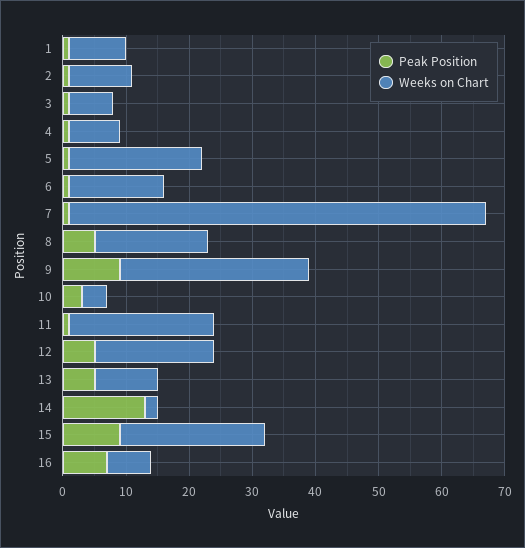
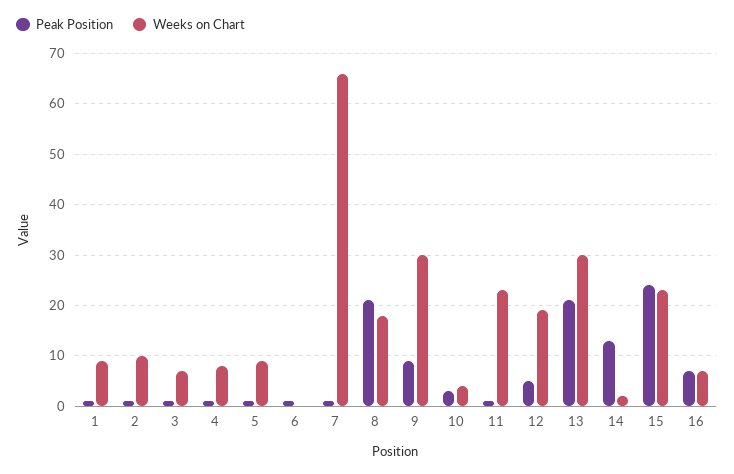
Weeks on Chart, 5: 20 -> 10
Weeks on Chart, 6: 15 -> 0
Peak Position, 8: 5 -> 20
Peak Position, 13: 5 -> 20
Weeks on Chart, 13: 10 -> 30
Peak Position, 15: 10 -> 25

